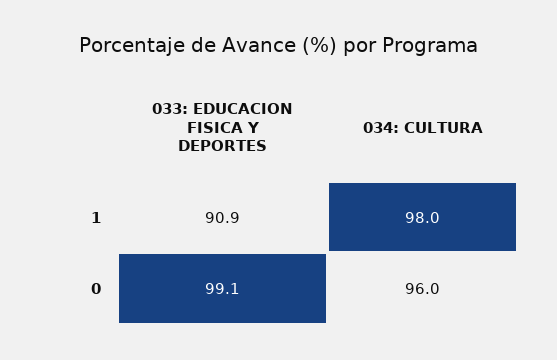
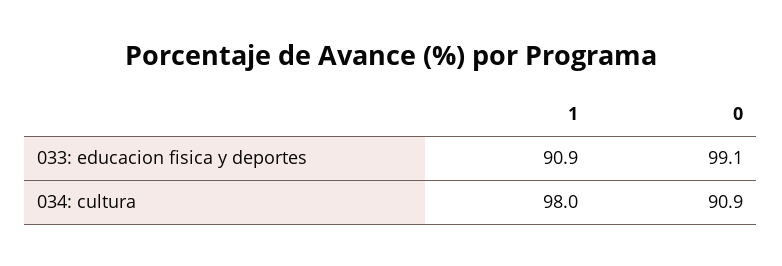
034: CULTURA, 0: 96 -> 90.9

